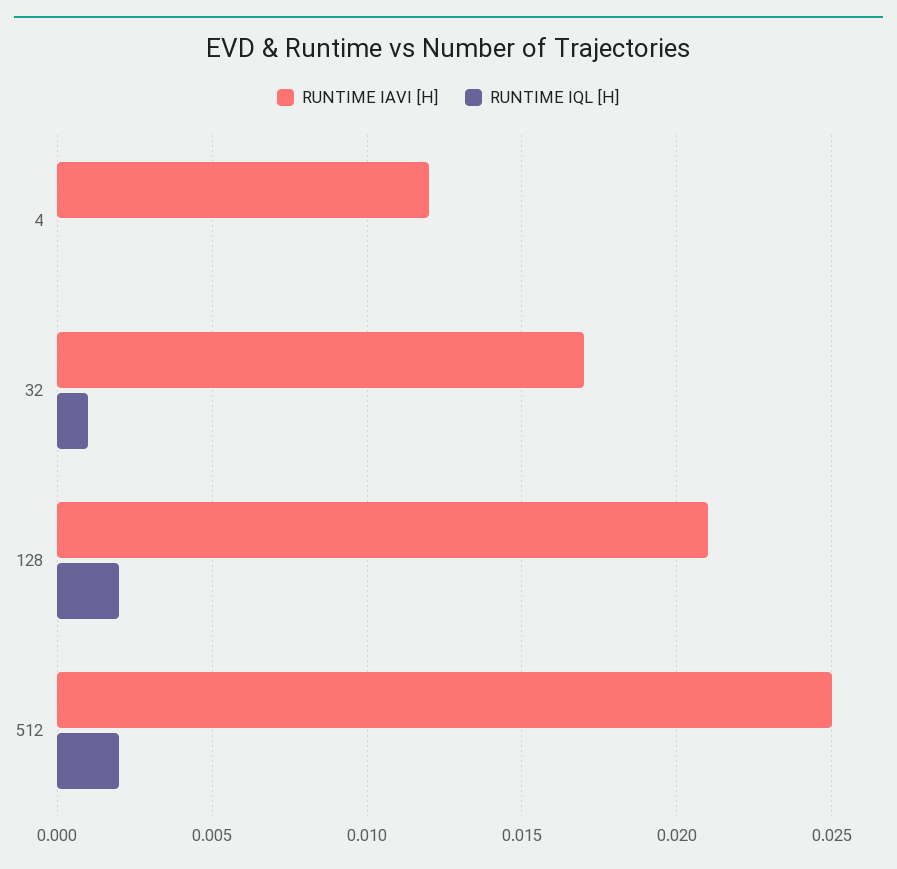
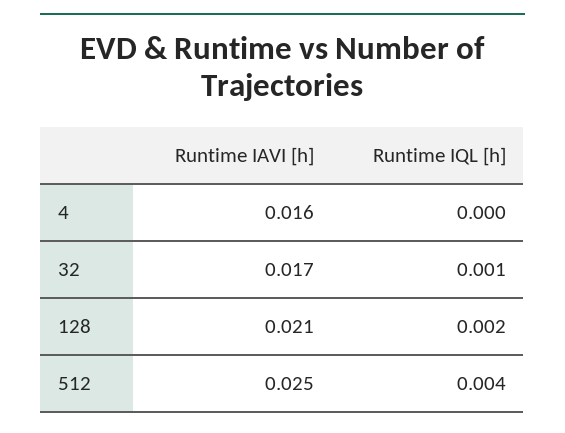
RUNTIME IAVI [H], 4: 0.012 -> 0.016
RUNTIME IQL [H], 512: 0.002 -> 0.004

